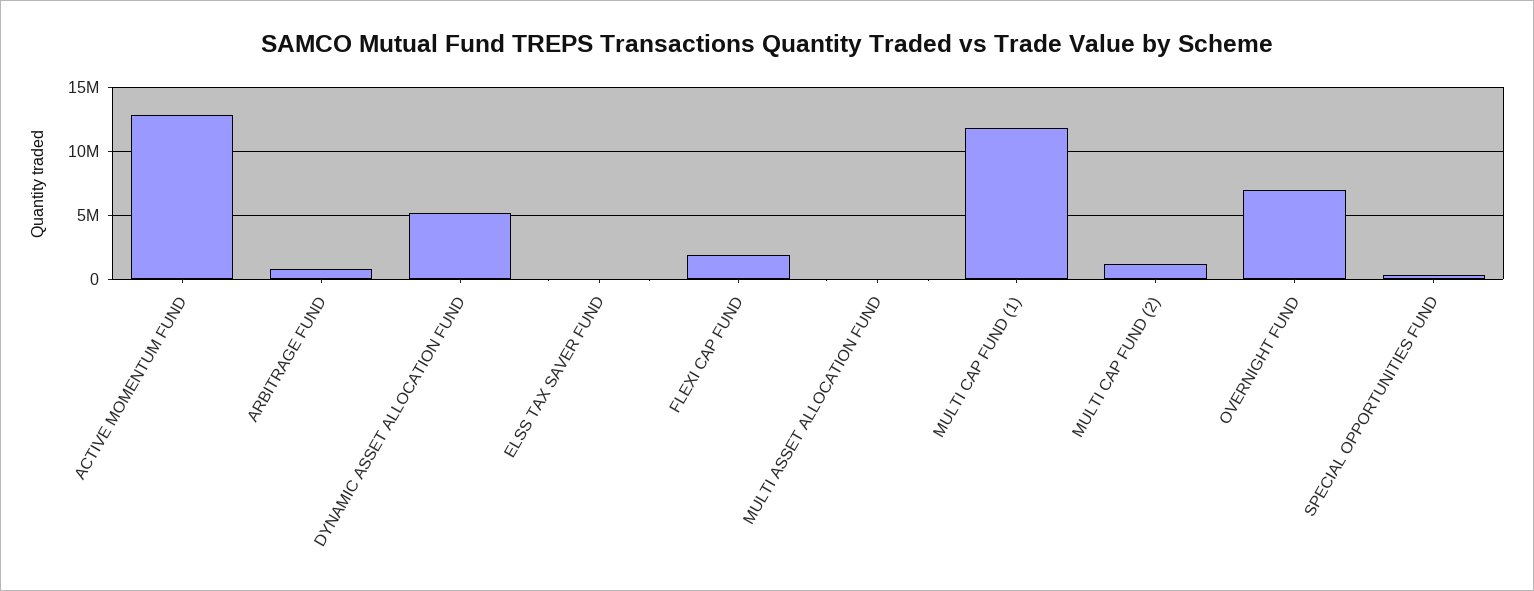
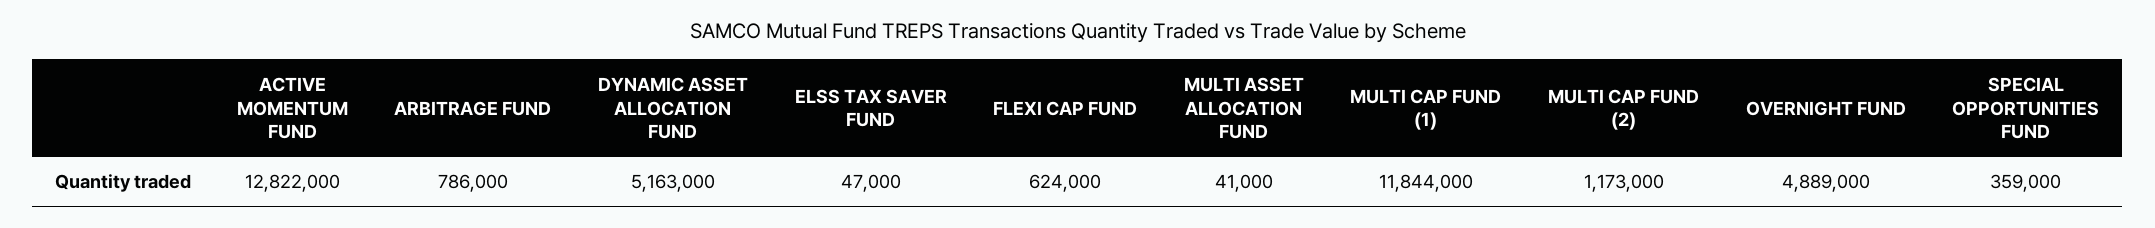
FLEXI CAP FUND: 2000000 -> 624000
OVERNIGHT FUND: 7000000 -> 4889000

